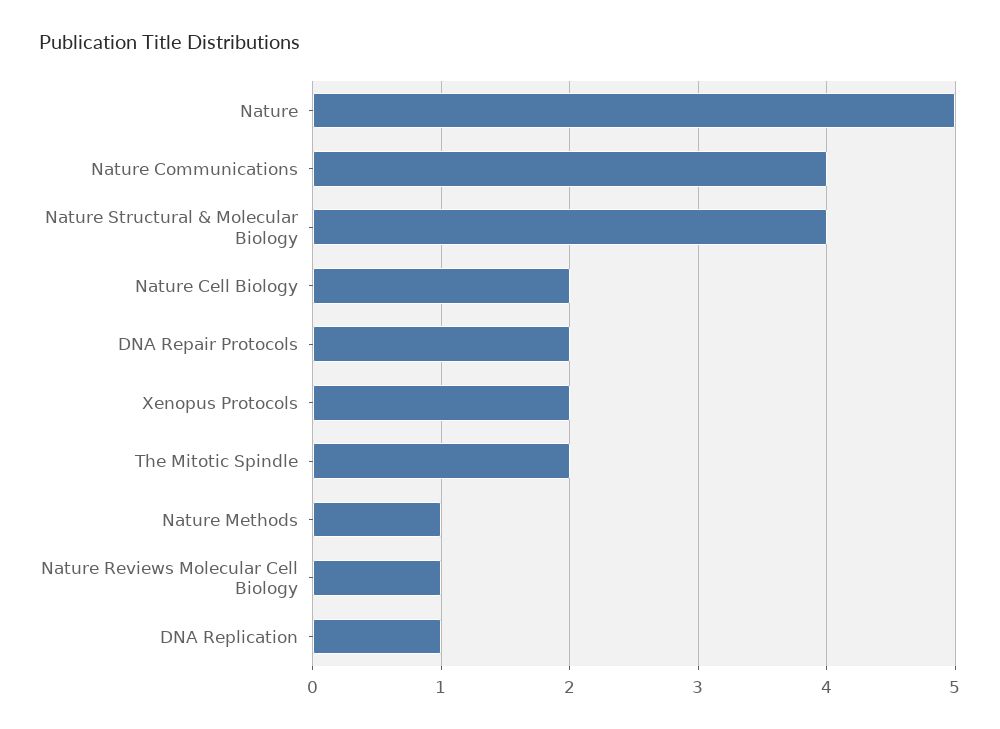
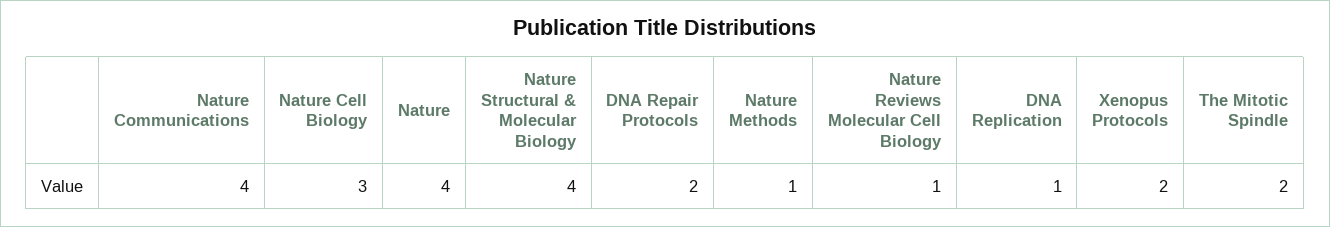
Nature: 5 -> 4
Nature Cell Biology: 2 -> 3

